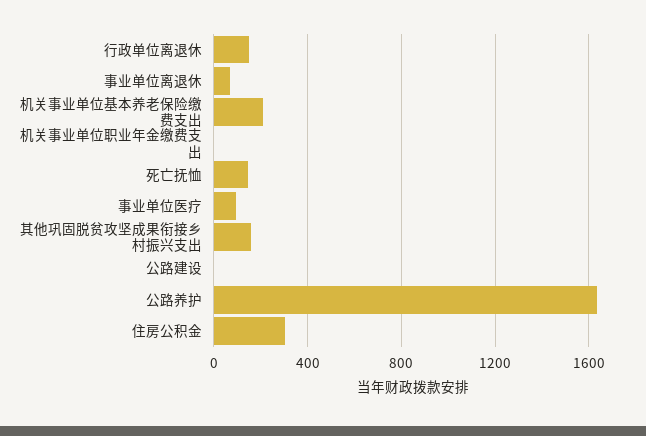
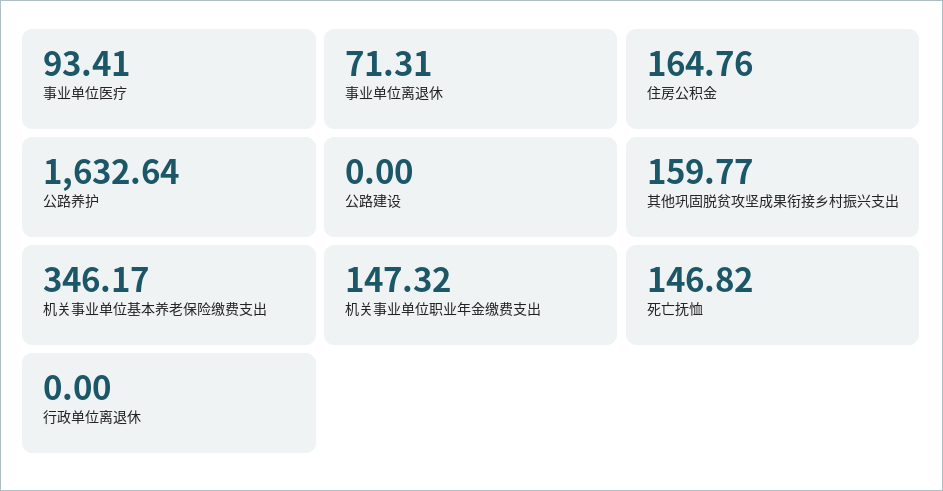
行政单位离退休: 150 -> 0
机关事业单位基本养老保险缴费支出: 200 -> 346.17
机关事业单位职业年金缴费支出: 0 -> 147.32
住房公积金: 300 -> 164.76

